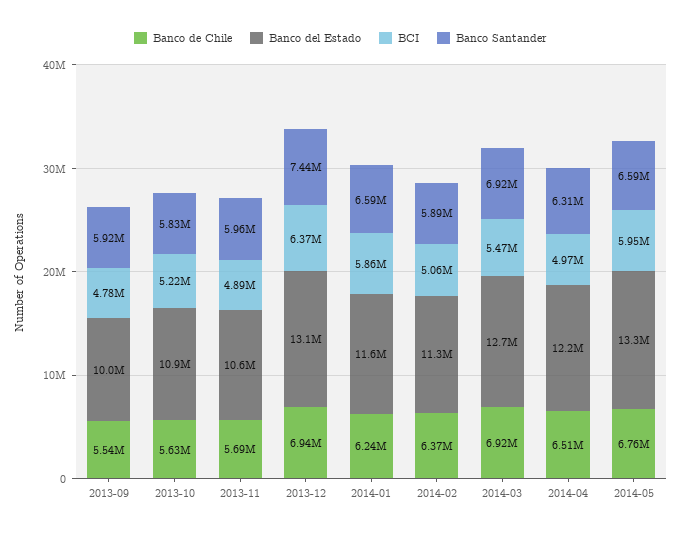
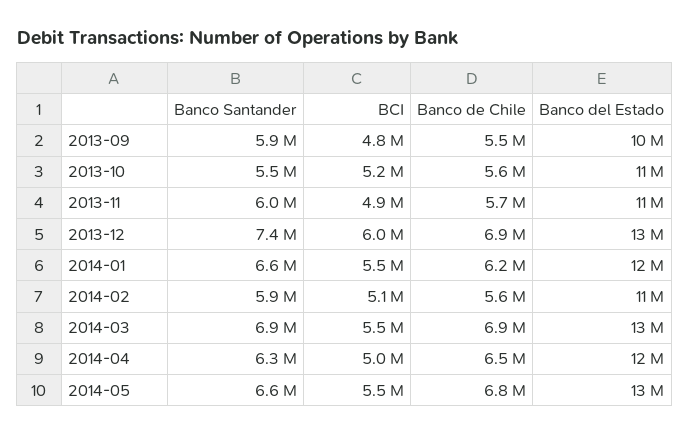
Banco Santander, 2013-10: 5830000 -> 5500000
BCI, 2013-12: 6370000 -> 6000000
BCI, 2014-01: 5860000 -> 5500000
Banco de Chile, 2014-02: 6370000 -> 5600000
BCI, 2014-05: 5950000 -> 5500000

